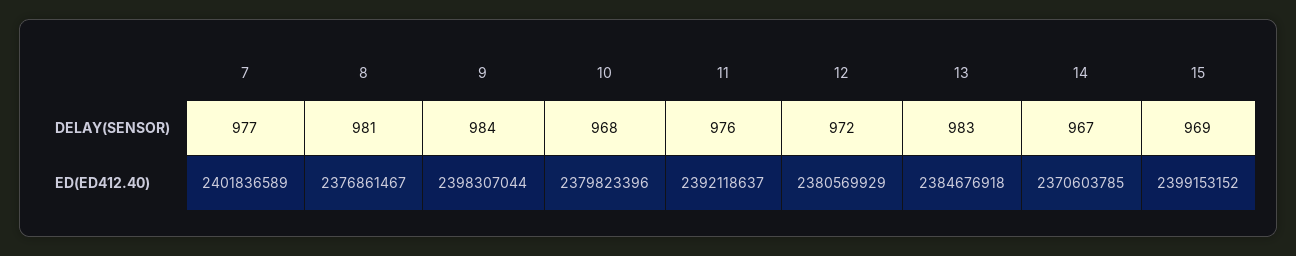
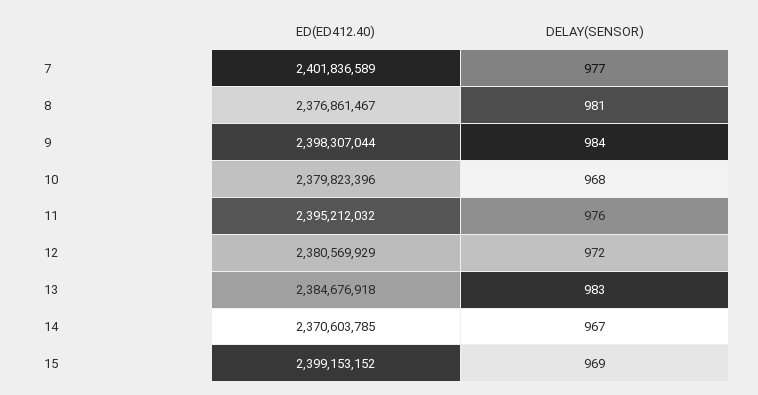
11, ED(ED412.40): 2392118637 -> 2395212032

